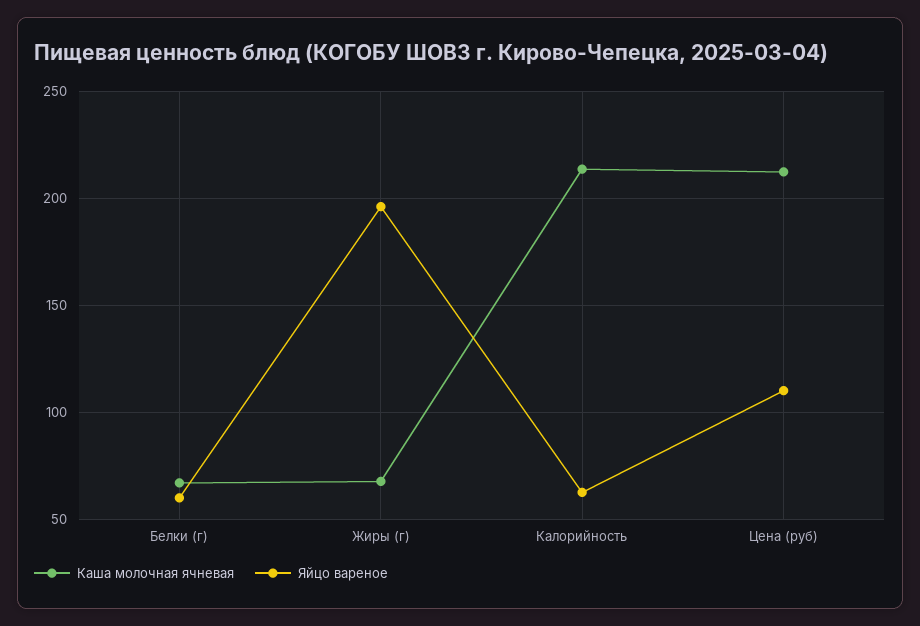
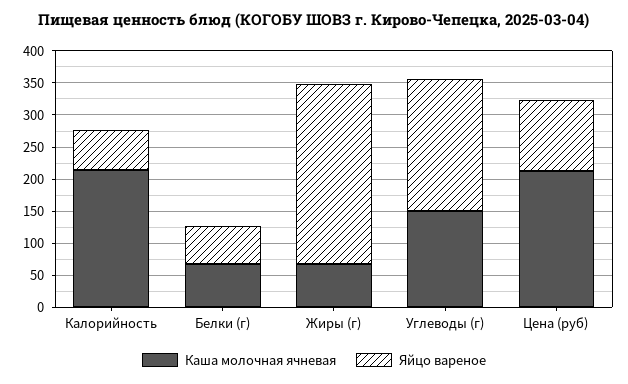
Яйцо вареное, Жиры (г): 195 -> 275
Каша молочная ячневая, Углеводы (г): none -> 150
Яйцо вареное, Углеводы (г): none -> 200

